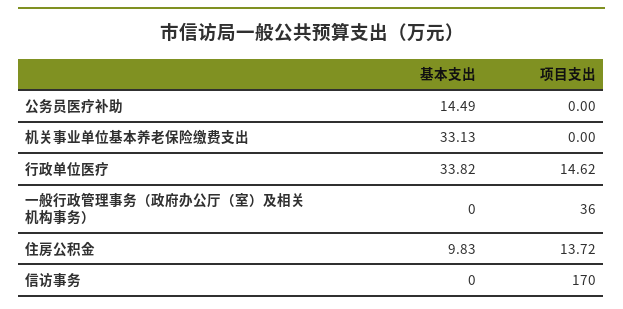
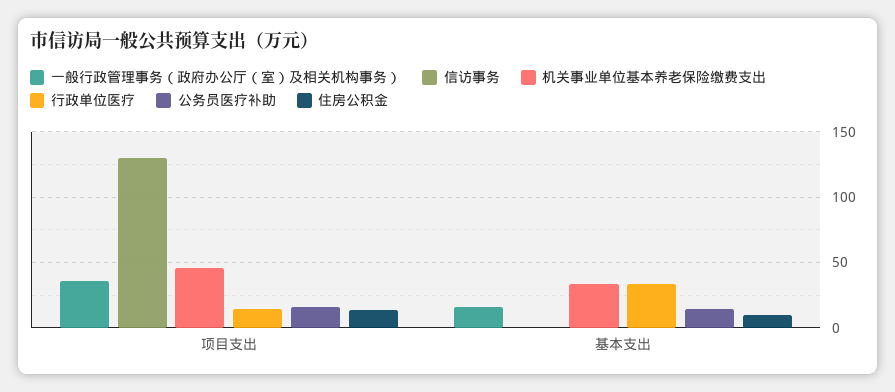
公务员医疗补助, 项目支出: 0 -> 15
机关事业单位基本养老保险缴费支出, 项目支出: 0 -> 45
一般行政管理事务（政府办公厅（室）及相关机构事务）, 基本支出: 0 -> 15
信访事务, 项目支出: 170 -> 130

